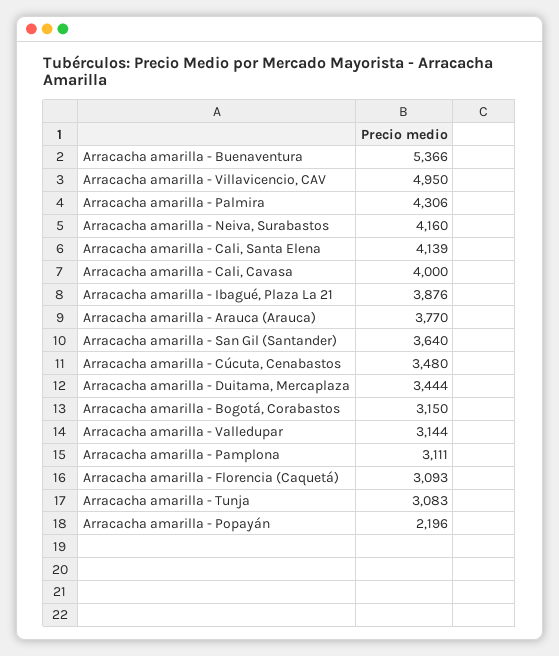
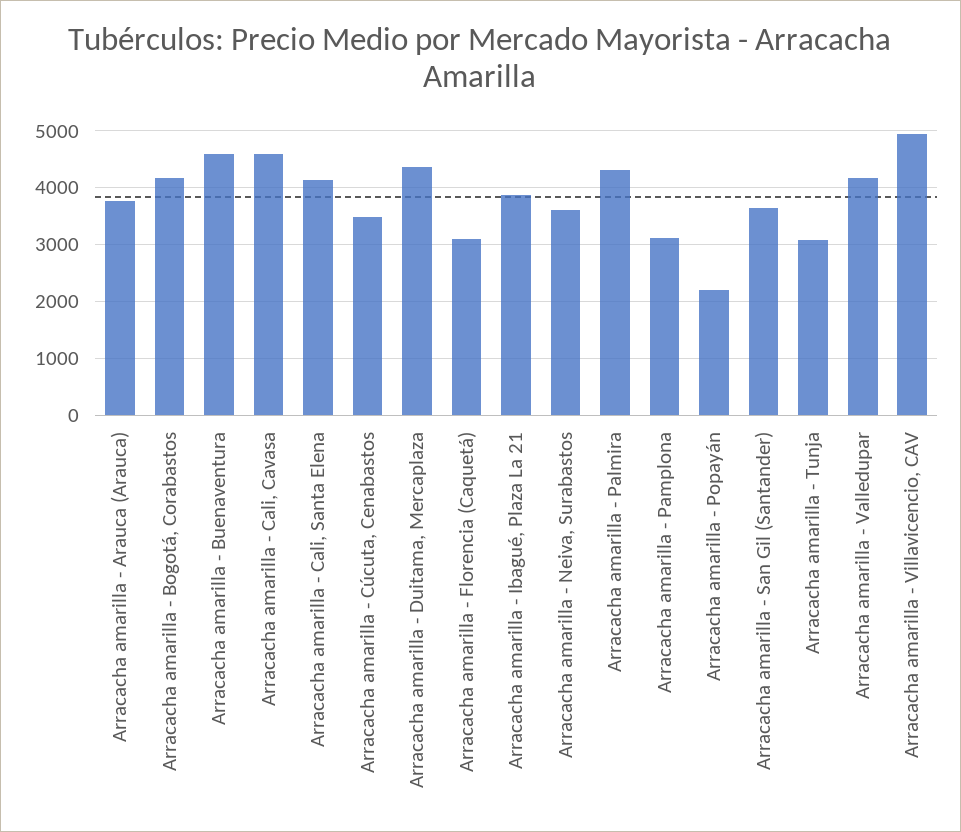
Arracacha amarilla - Buenaventura: 5366 -> 4600
Arracacha amarilla - Neiva, Surabastos: 4160 -> 3600
Arracacha amarilla - Cali, Cavasa: 4000 -> 4600
Arracacha amarilla - Duitama, Mercaplaza: 3444 -> 4400
Arracacha amarilla - Bogotá, Corabastos: 3150 -> 4200
Arracacha amarilla - Valledupar: 3144 -> 4200

